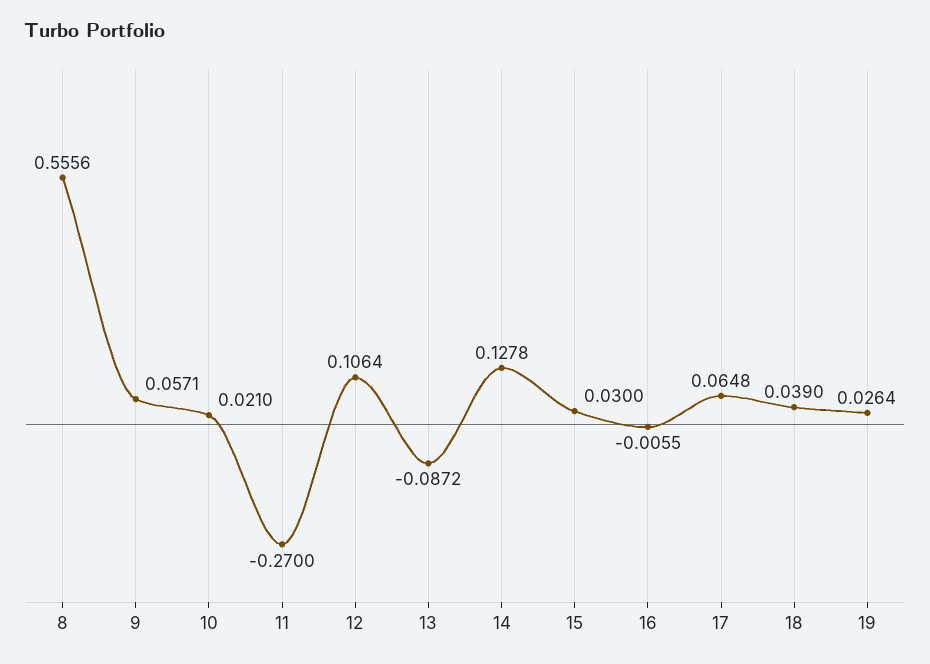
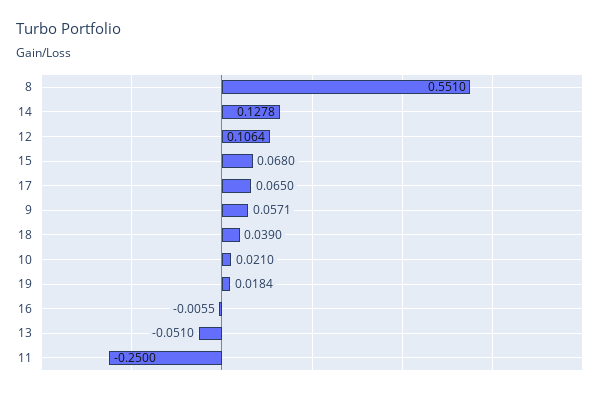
8: 0.5556 -> 0.551
11: -0.27 -> -0.25
13: -0.0872 -> -0.051
15: 0.03 -> 0.068
17: 0.0648 -> 0.065
19: 0.0264 -> 0.0184

